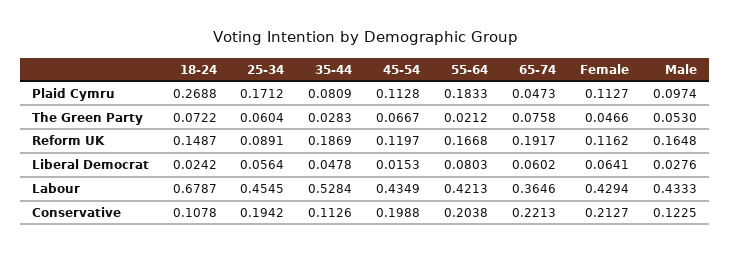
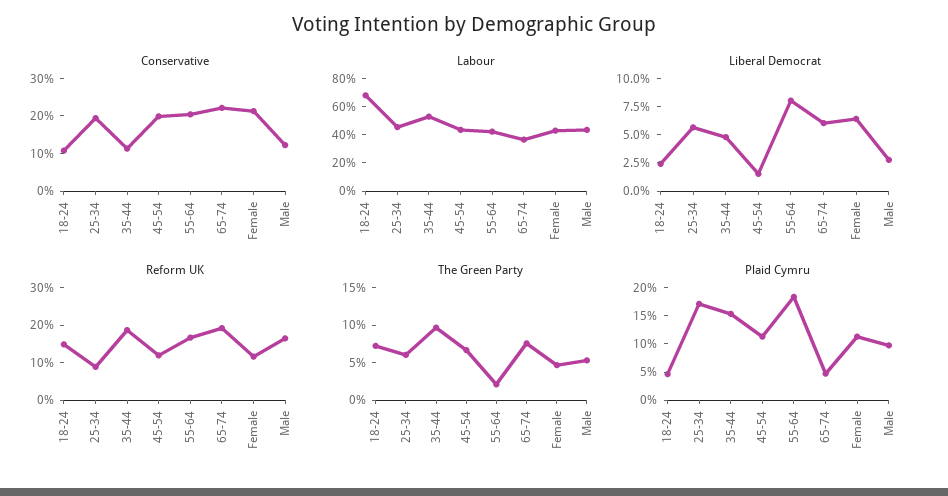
Plaid Cymru, 18-24: 0.2688 -> 0.05
Plaid Cymru, 35-44: 0.0809 -> 0.15
The Green Party, 35-44: 0.0283 -> 0.1

